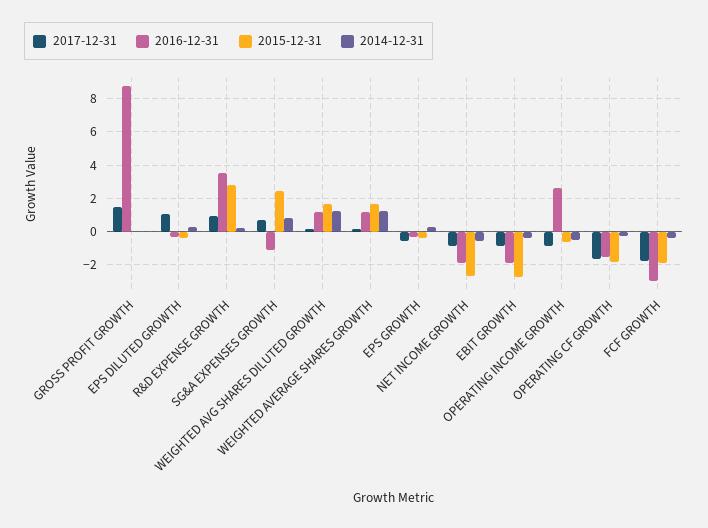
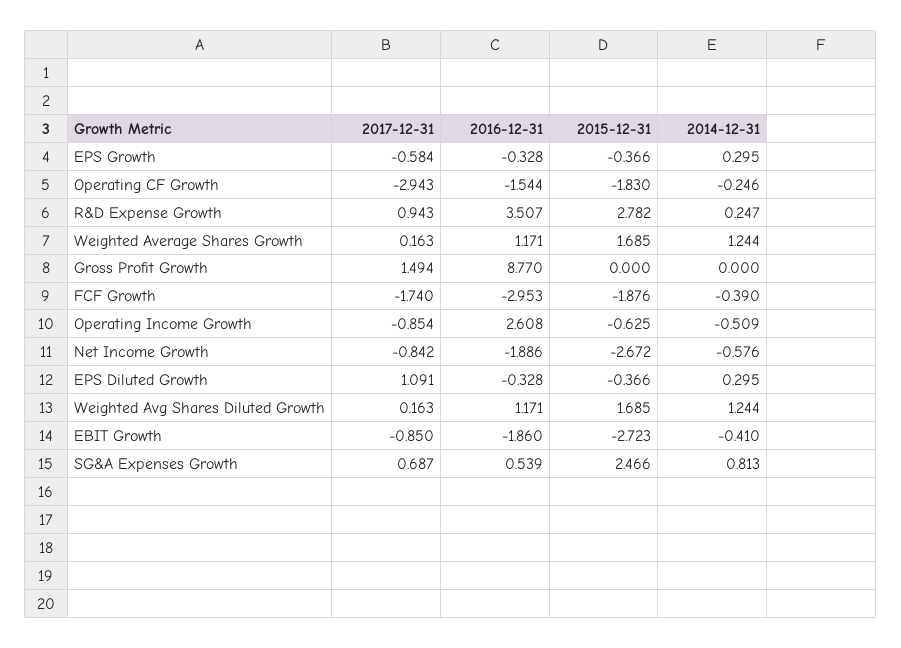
2016-12-31, SG&A EXPENSES GROWTH: -1 -> 0.539
2017-12-31, OPERATING CF GROWTH: -1.5 -> -2.943

